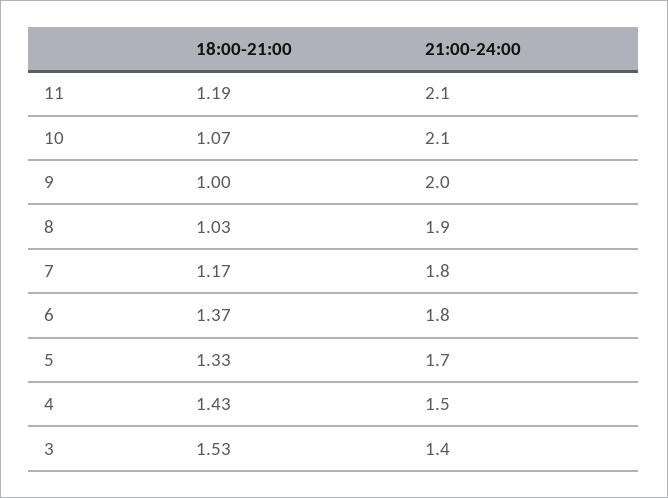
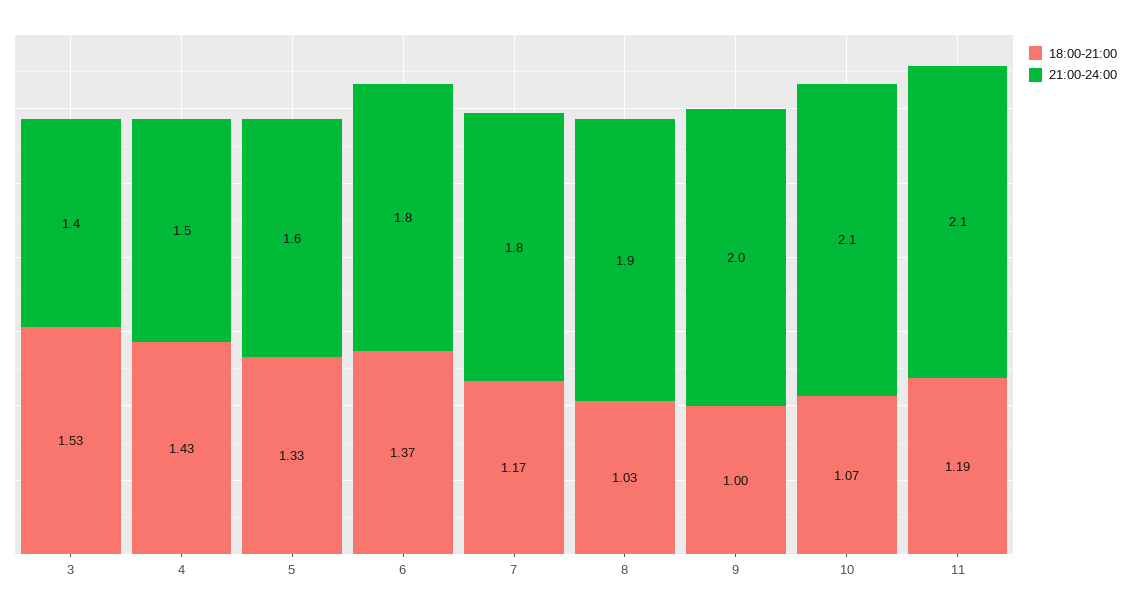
21:00-24:00, 5: 1.7 -> 1.6

